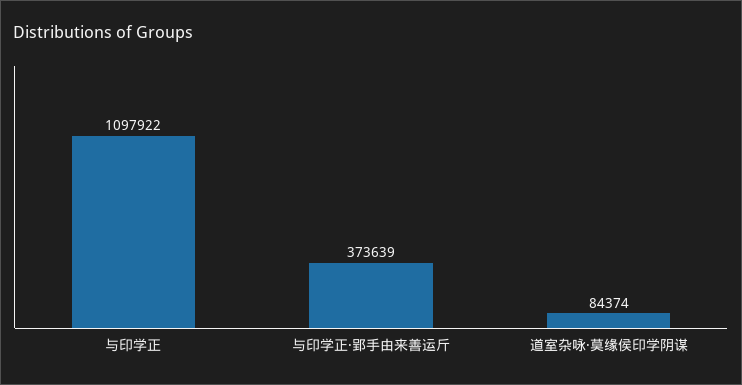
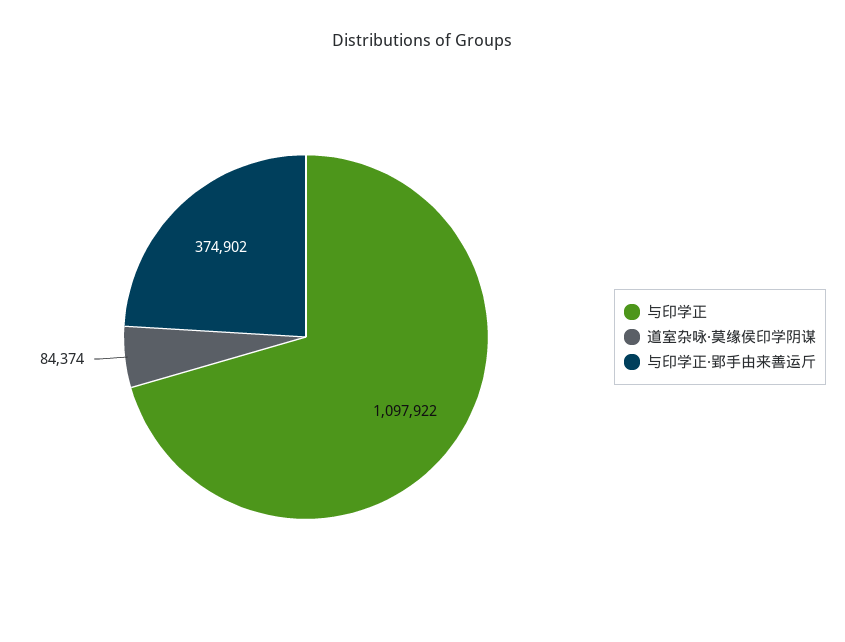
与印学正·郢手由来善运斤: 373639 -> 374902

